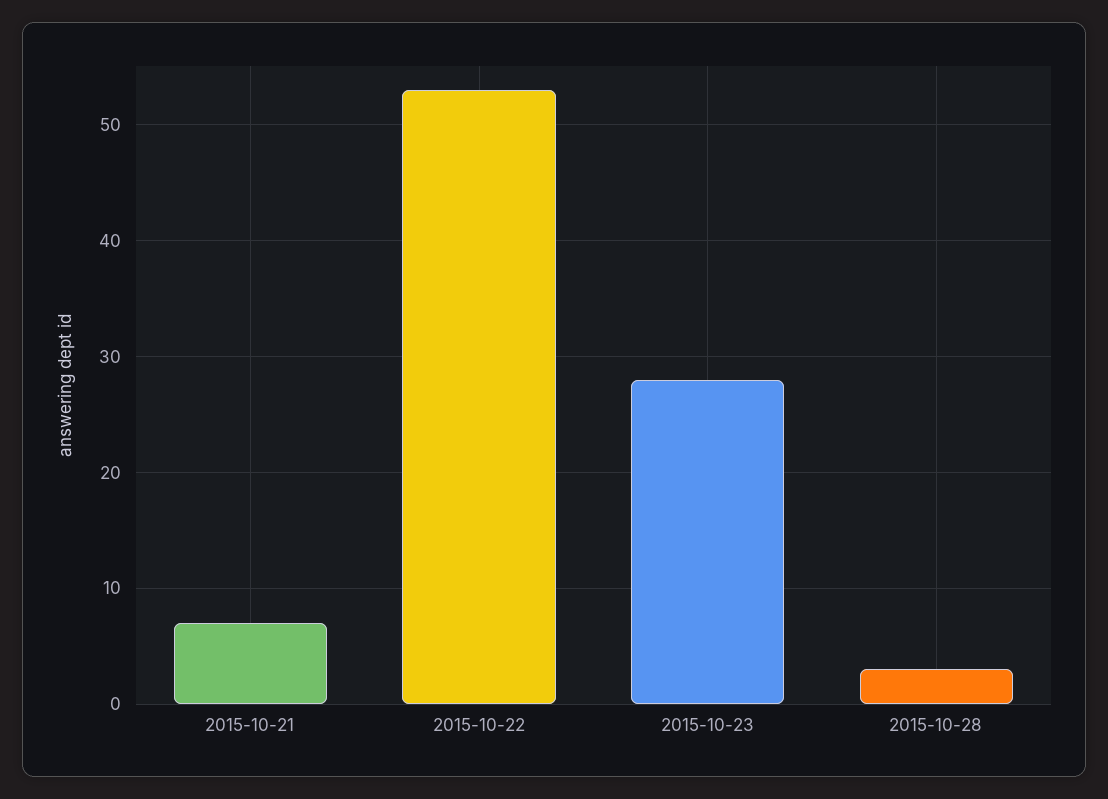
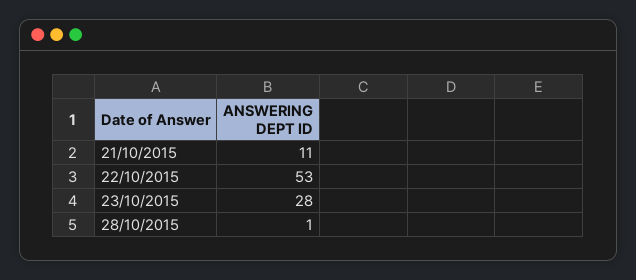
2015-10-21: 7 -> 11
2015-10-28: 3 -> 1

